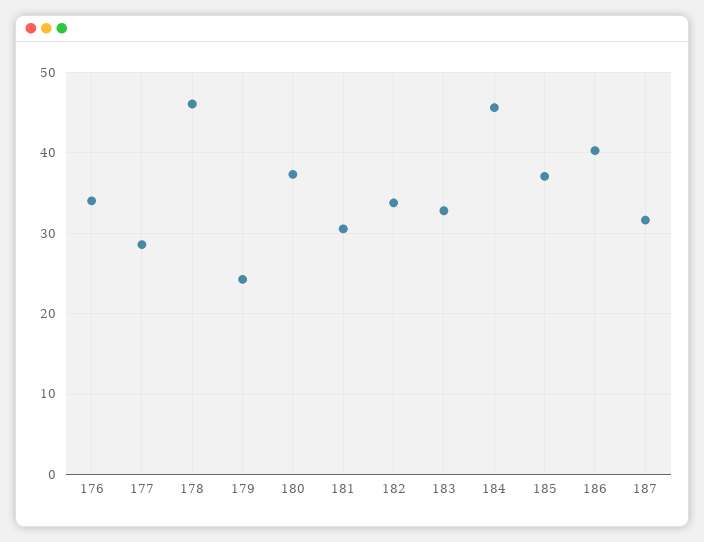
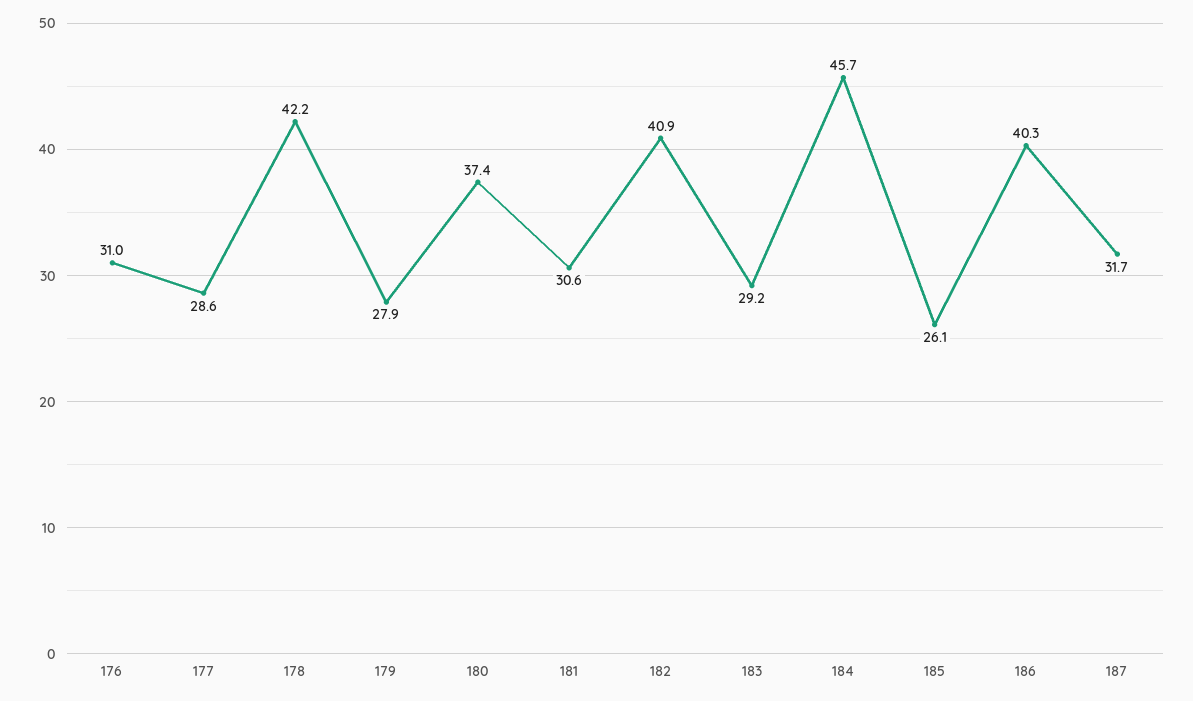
176: 34 -> 31
178: 46 -> 42.2
179: 24 -> 27.9
182: 34 -> 40.9
183: 33 -> 29.2
185: 37 -> 26.1

